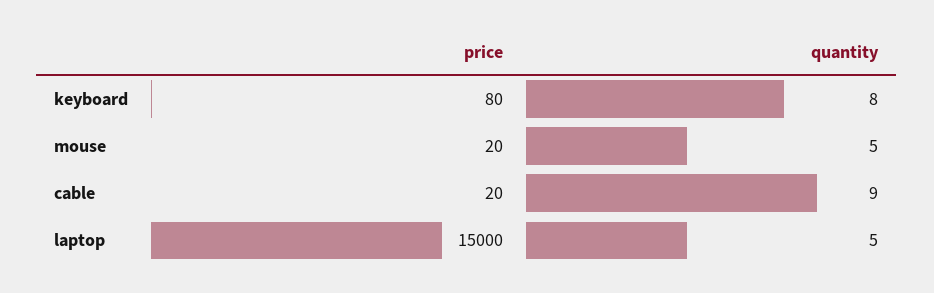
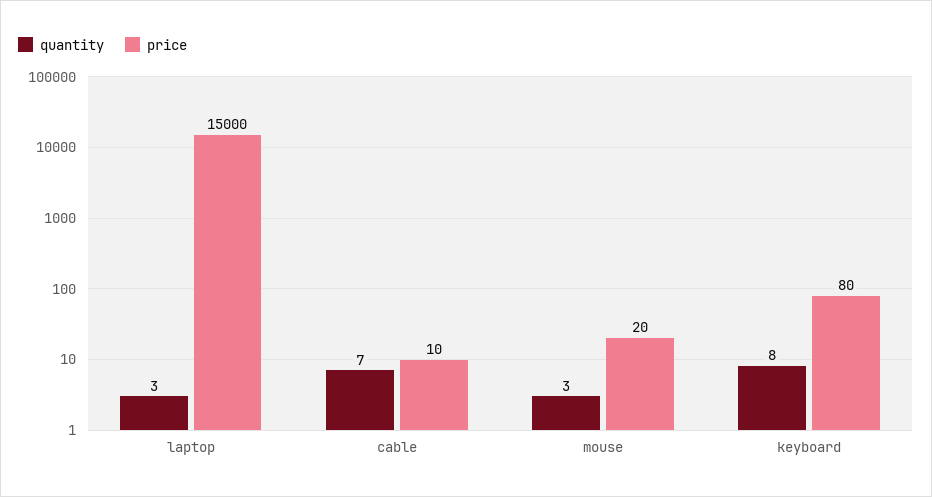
quantity, mouse: 5 -> 3
price, cable: 20 -> 10
quantity, cable: 9 -> 7
quantity, laptop: 5 -> 3

